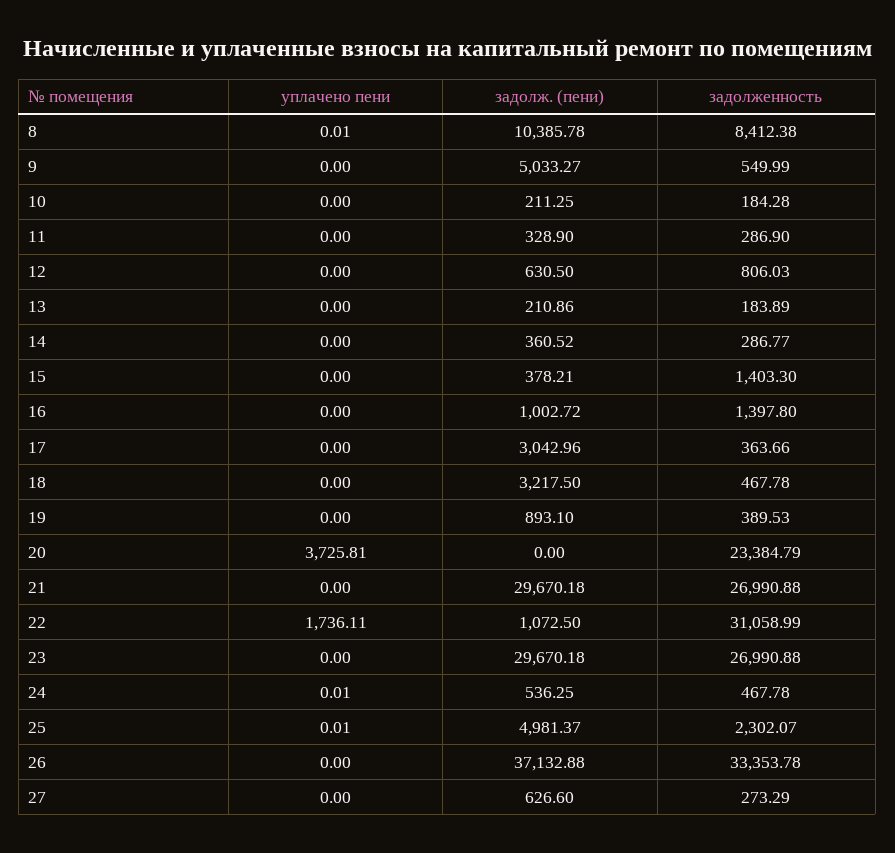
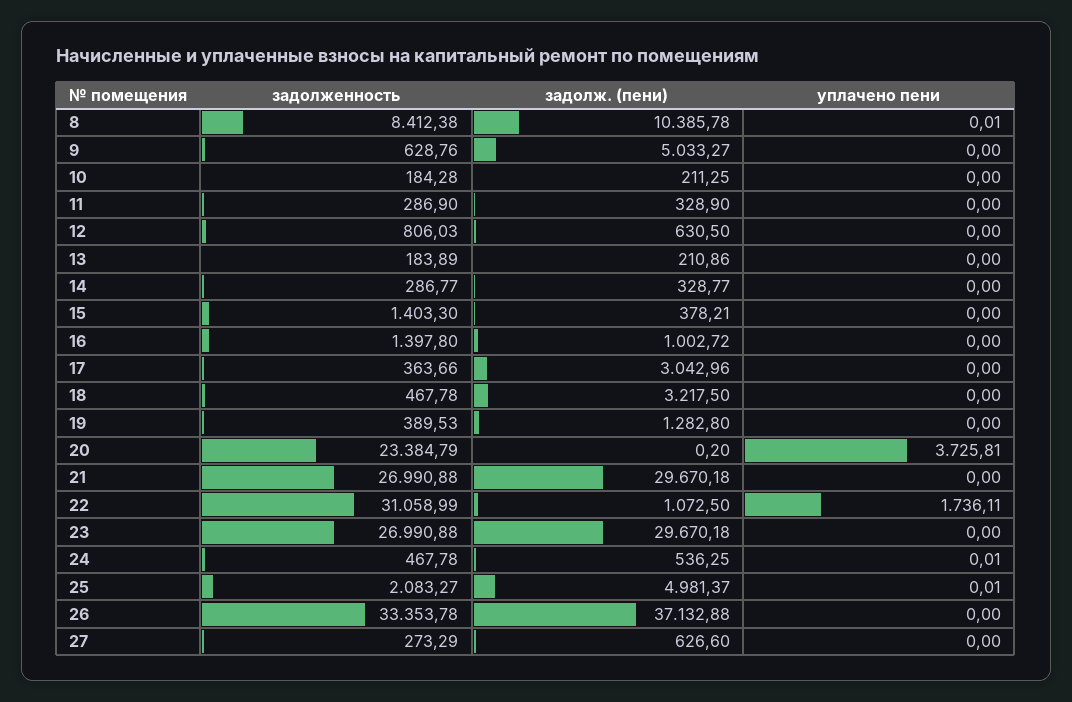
задолженность, 9: 549.99 -> 628.76
задолж. (пени), 14: 360.52 -> 328.77
задолж. (пени), 19: 893.1 -> 1282.8
задолж. (пени), 20: 0 -> 0.2
задолженность, 25: 2302.07 -> 2083.27

